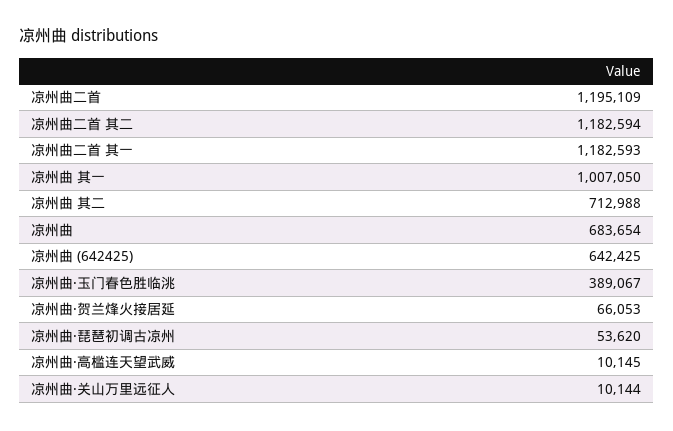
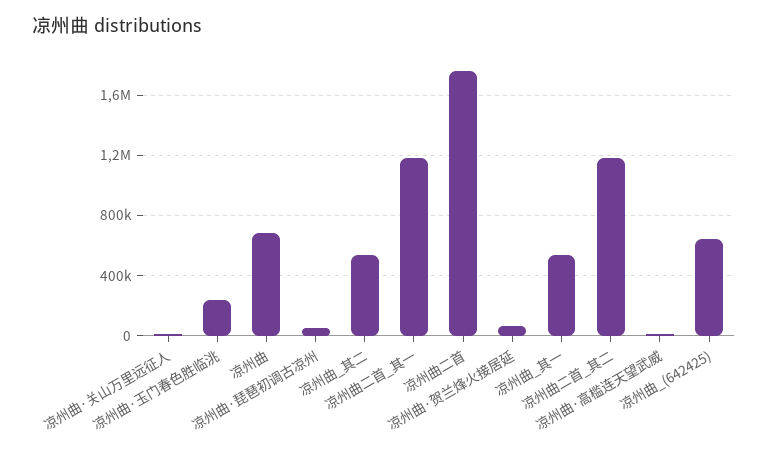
凉州曲二首: 1195109 -> 1750000
凉州曲 其一: 1007050 -> 550000
凉州曲 其二: 712988 -> 550000
凉州曲·玉门春色胜临洮: 389067 -> 250000

